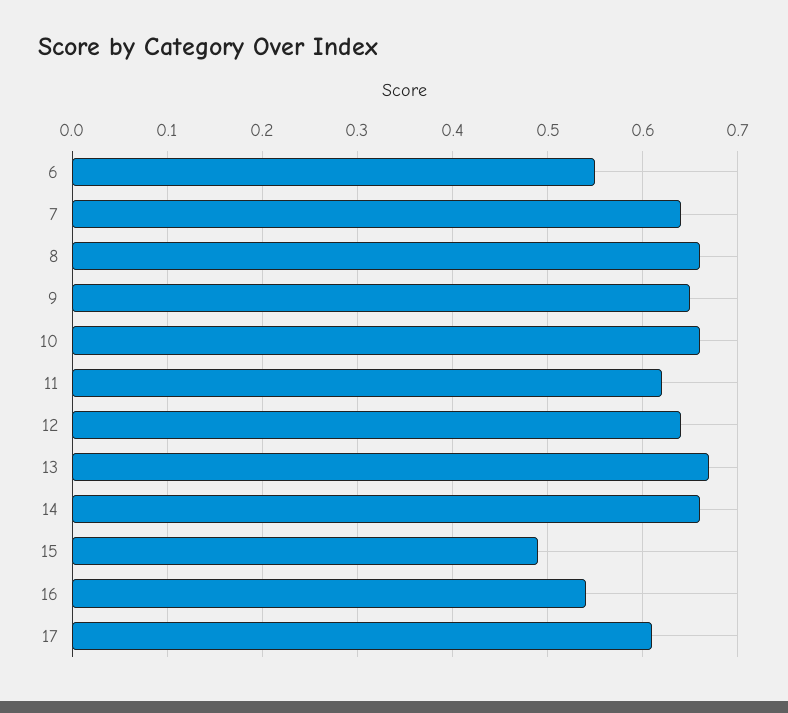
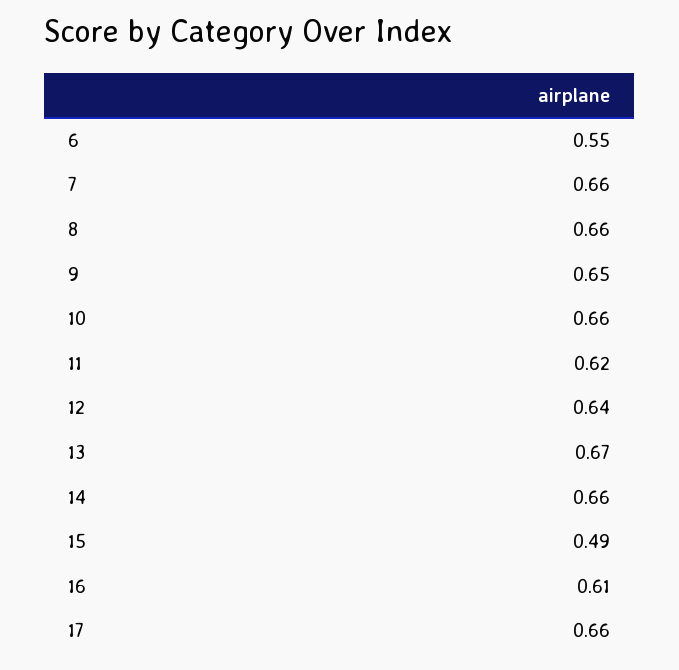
7: 0.64 -> 0.66
16: 0.54 -> 0.61
17: 0.61 -> 0.66

